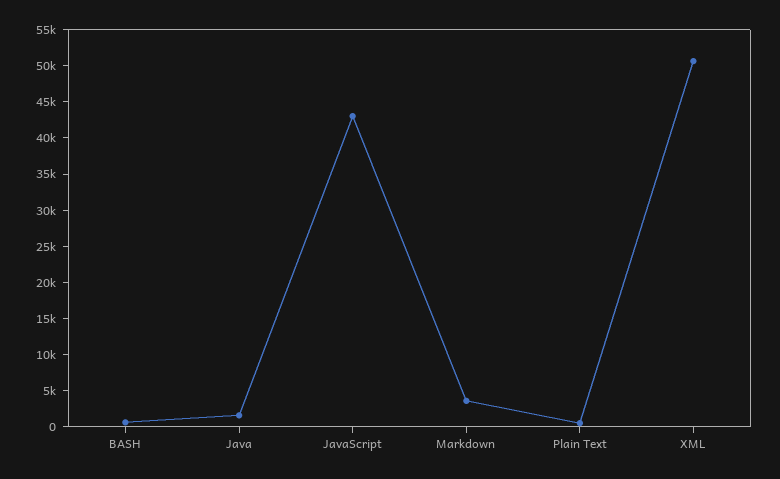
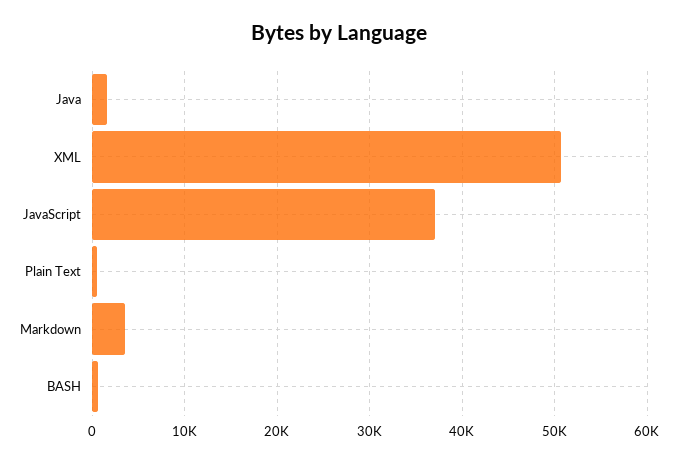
JavaScript: 42500 -> 37000

